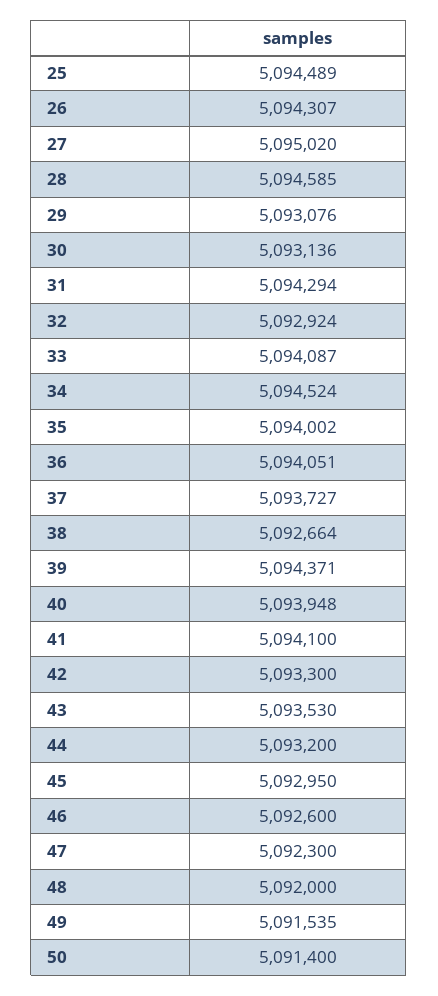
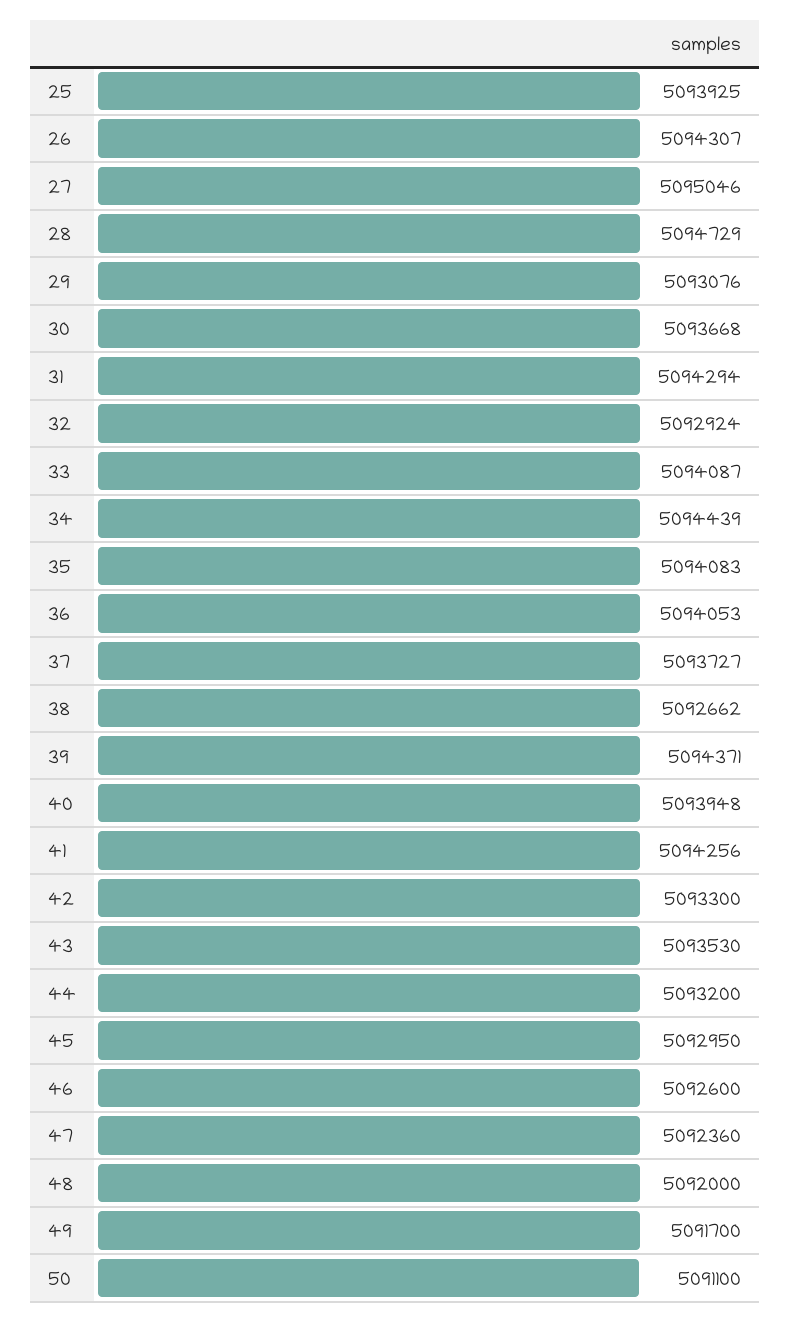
25: 5094489 -> 5093925
27: 5095020 -> 5095046
28: 5094585 -> 5094729
30: 5093136 -> 5093668
34: 5094524 -> 5094439
35: 5094002 -> 5094083
36: 5094051 -> 5094053
38: 5092664 -> 5092662
41: 5094100 -> 5094256
47: 5092300 -> 5092360
49: 5091535 -> 5091700
50: 5091400 -> 5091100

